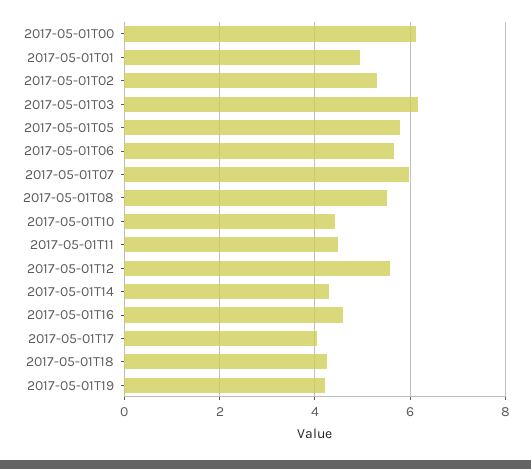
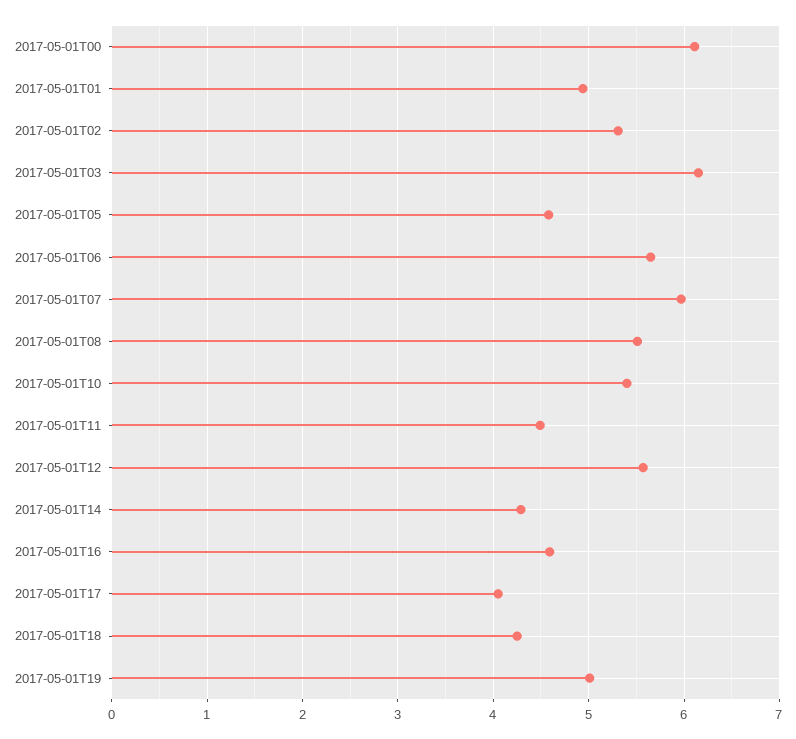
2017-05-01T05: 5.8 -> 4.6
2017-05-01T10: 4.4 -> 5.4
2017-05-01T19: 4.2 -> 5

